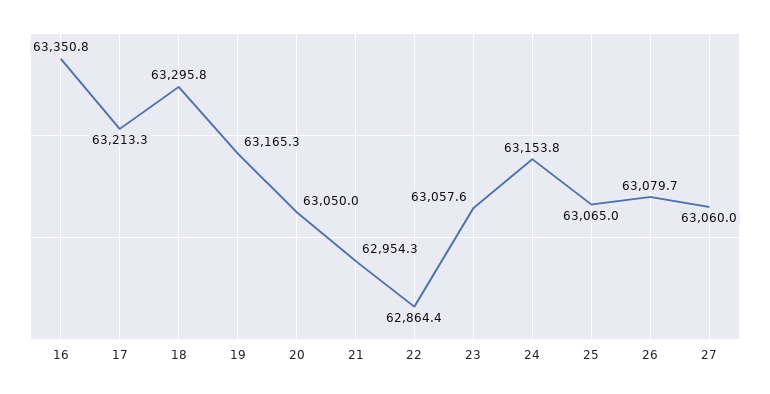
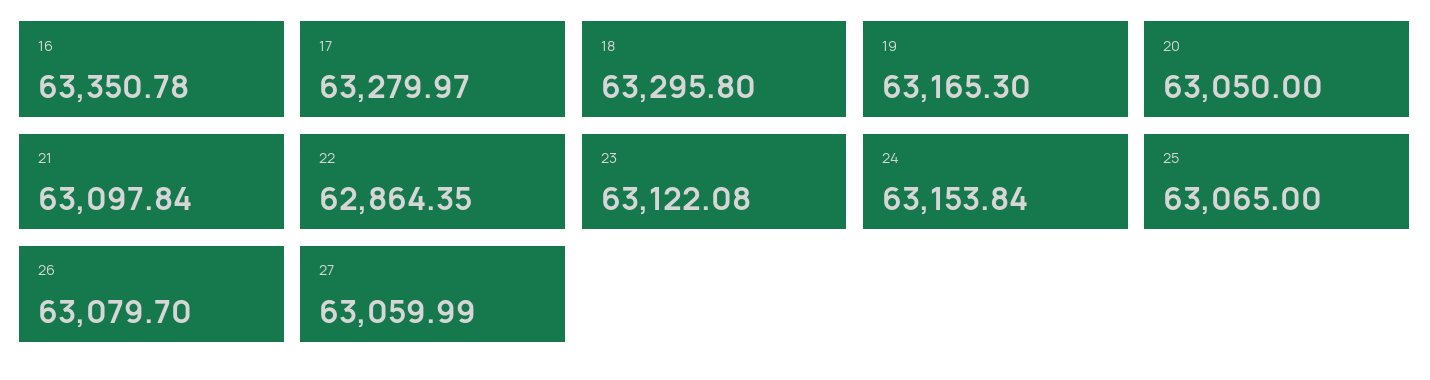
17: 63213.3 -> 63279.97
21: 62954.3 -> 63097.84
23: 63057.6 -> 63122.08

